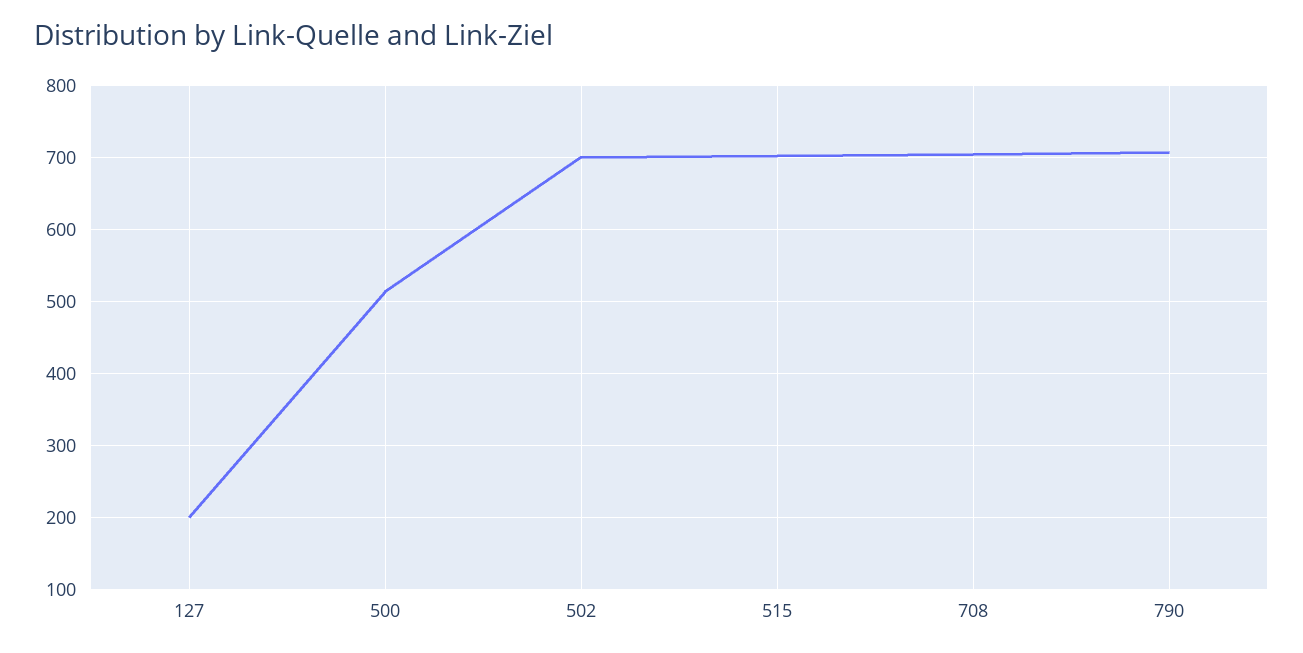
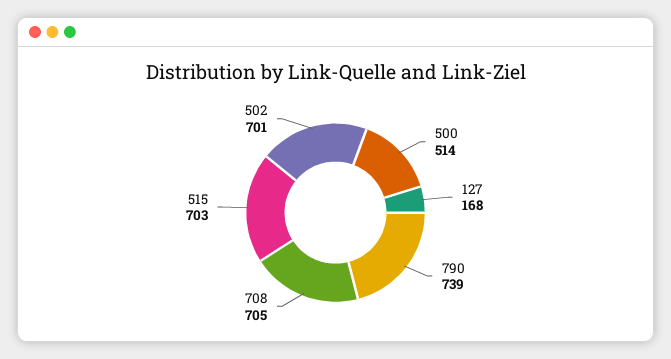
127: 200 -> 168
790: 710 -> 739

